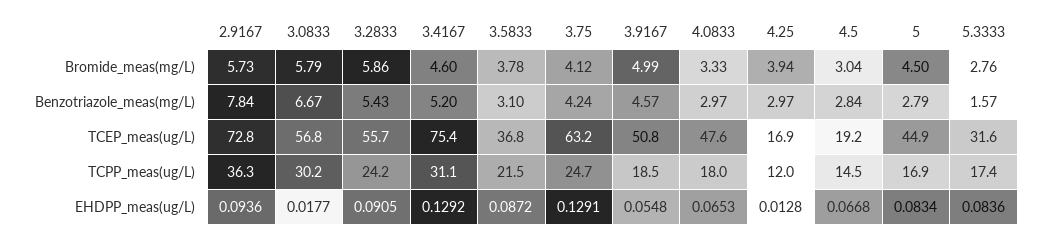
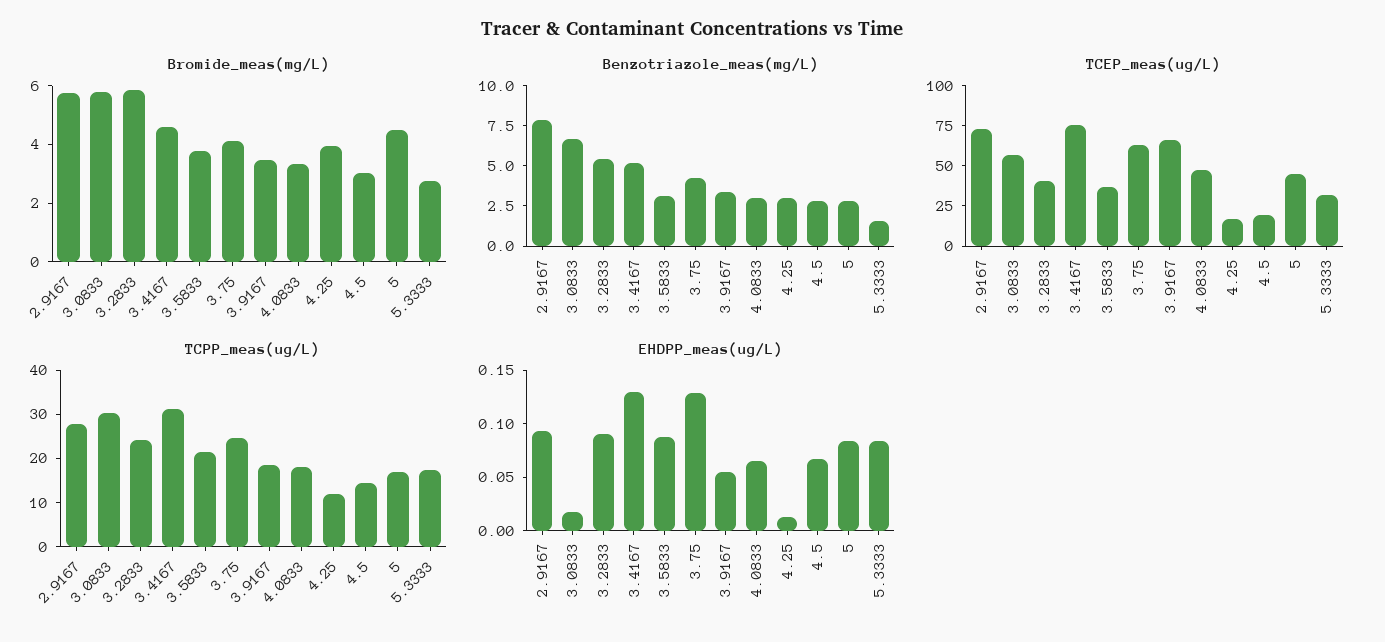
Bromide_meas(mg/L), 3.9167: 4.99 -> 3.5
Benzotriazole_meas(mg/L), 3.9167: 4.57 -> 3.5
TCEP_meas(ug/L), 3.2833: 55.7 -> 40
TCEP_meas(ug/L), 3.9167: 50.8 -> 65
TCPP_meas(ug/L), 2.9167: 36.3 -> 28

